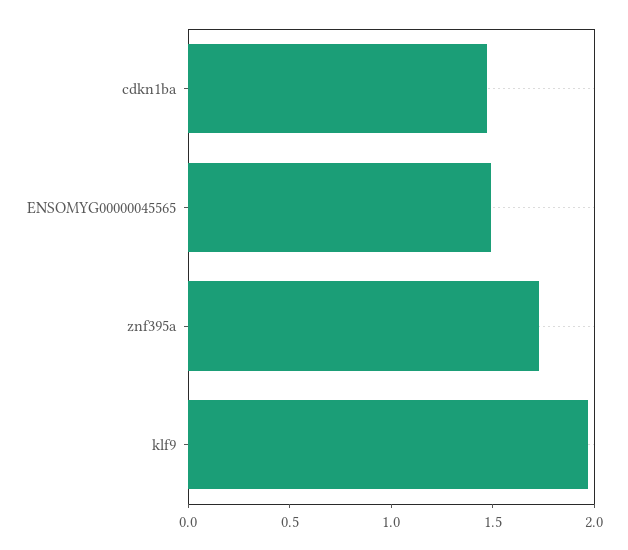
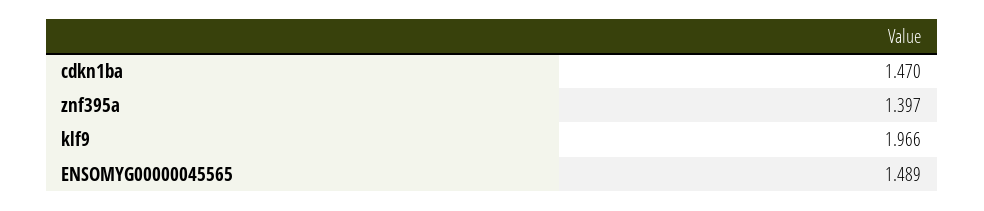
znf395a: 1.7 -> 1.397

